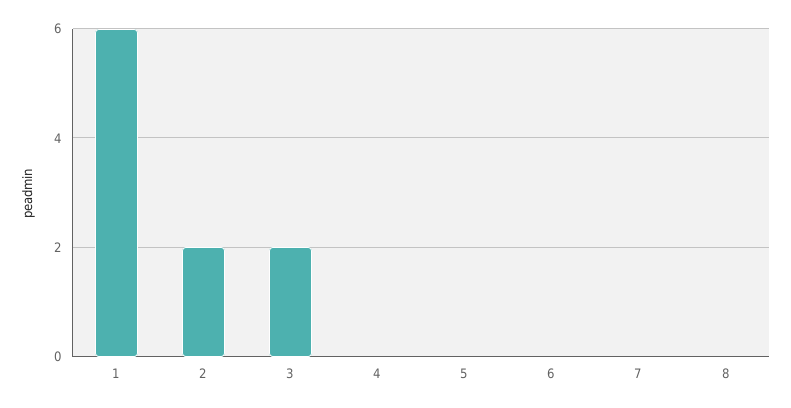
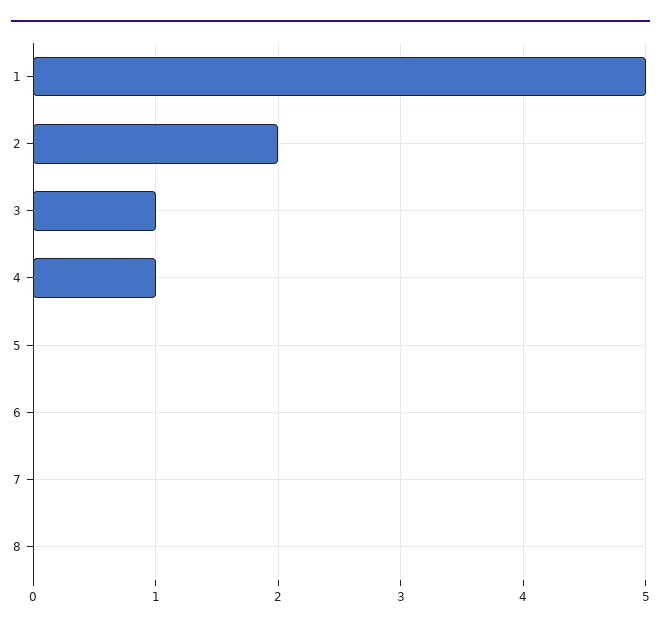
1: 6 -> 5
3: 2 -> 1
4: 0 -> 1

